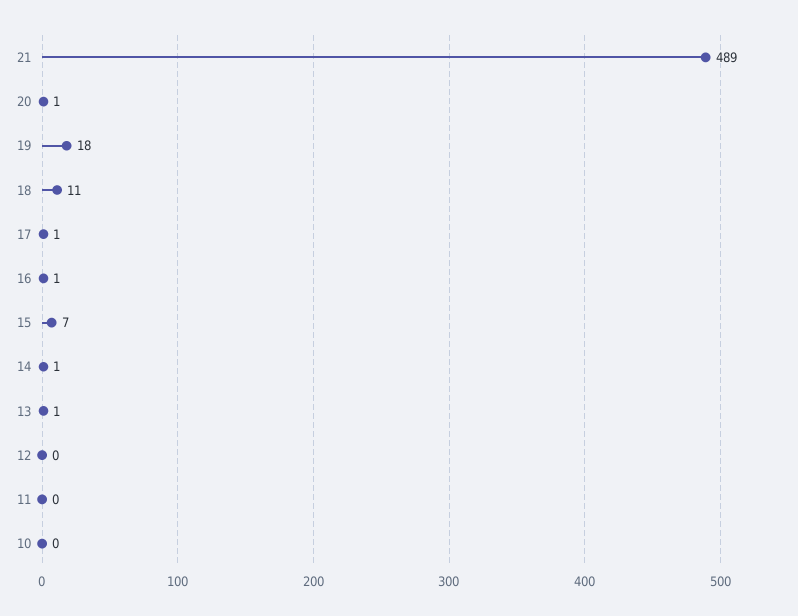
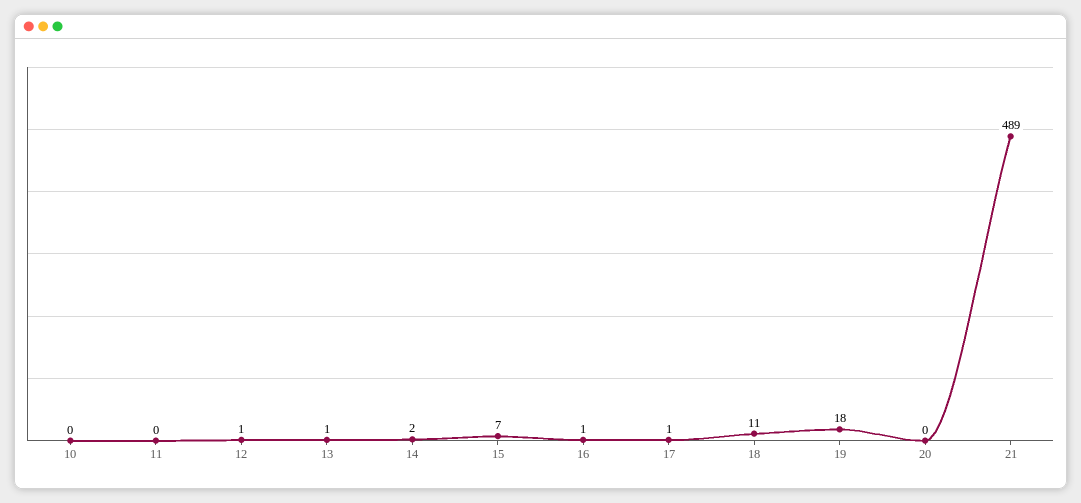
20: 1 -> 0
14: 1 -> 2
12: 0 -> 1

